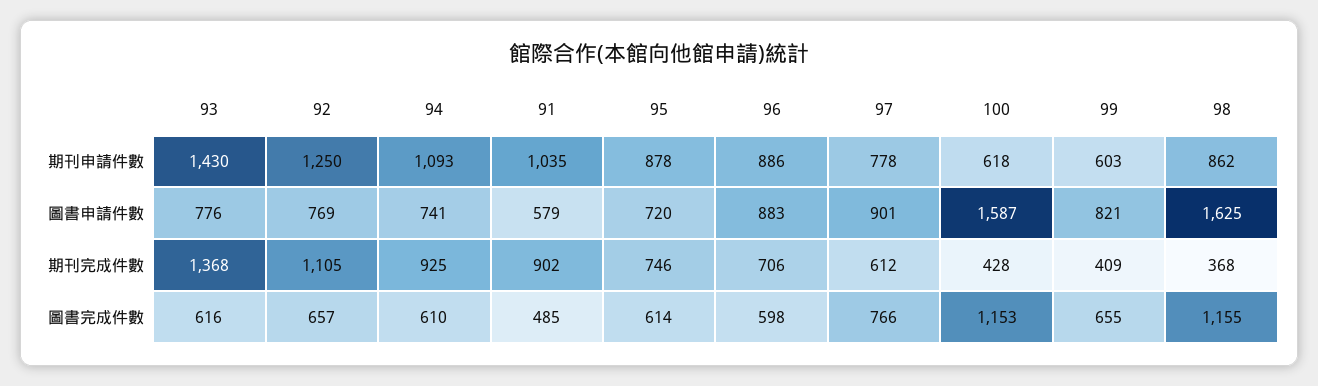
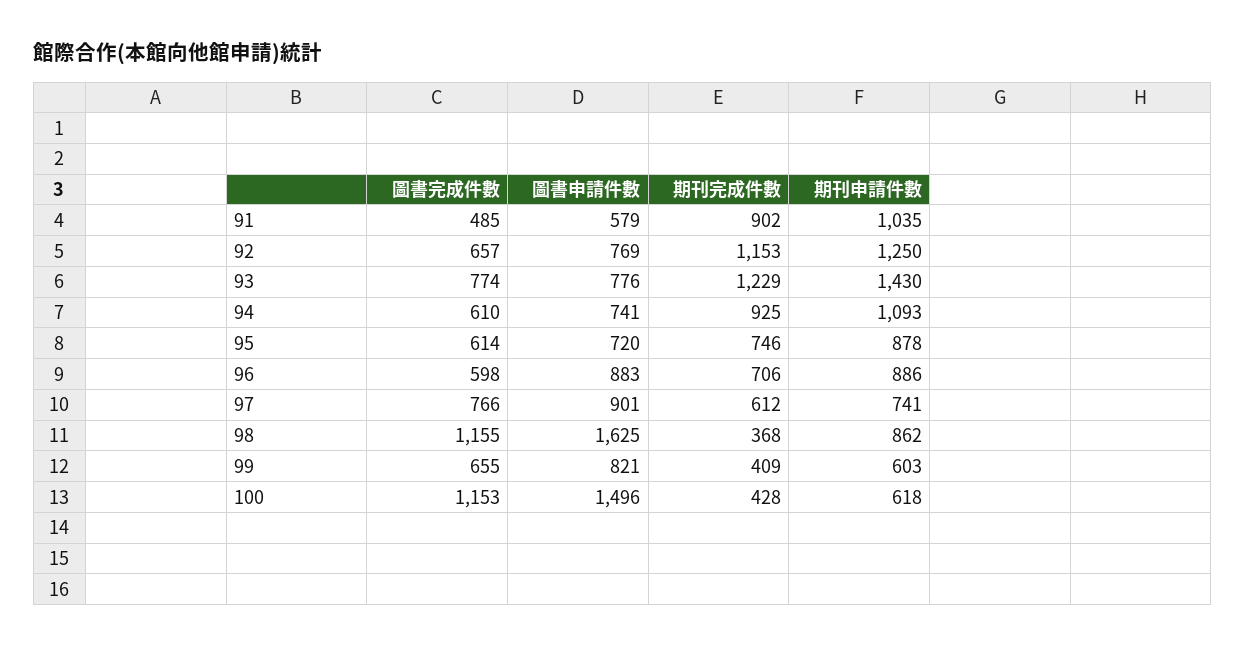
97, 期刊申請件數: 778 -> 741
100, 圖書申請件數: 1587 -> 1496
93, 期刊完成件數: 1368 -> 1229
92, 期刊完成件數: 1105 -> 1153
93, 圖書完成件數: 616 -> 774

